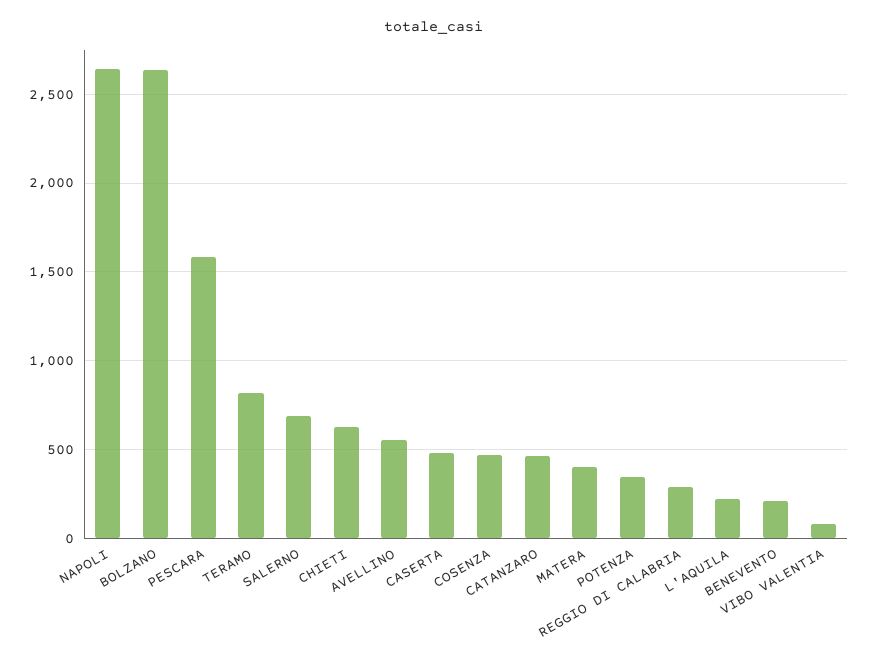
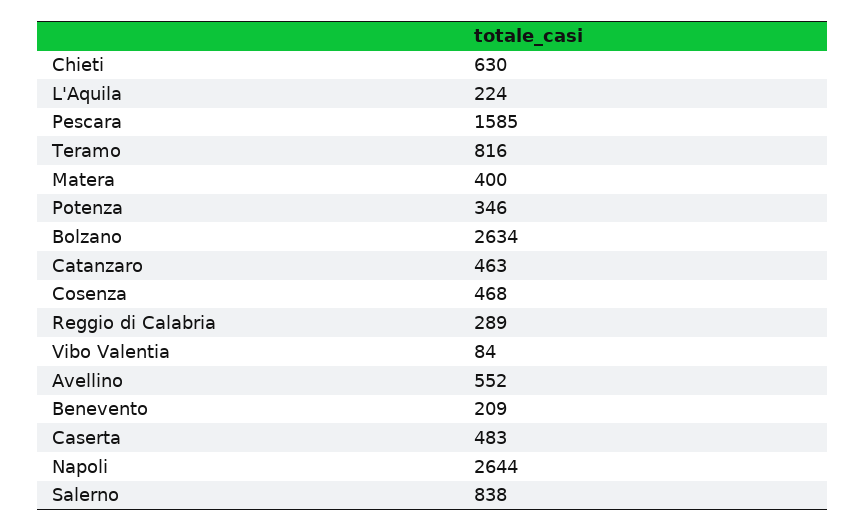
SALERNO: 700 -> 838

